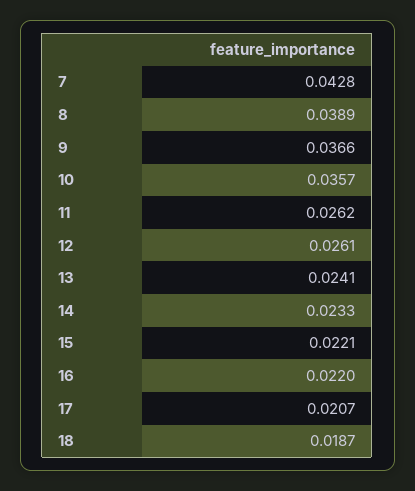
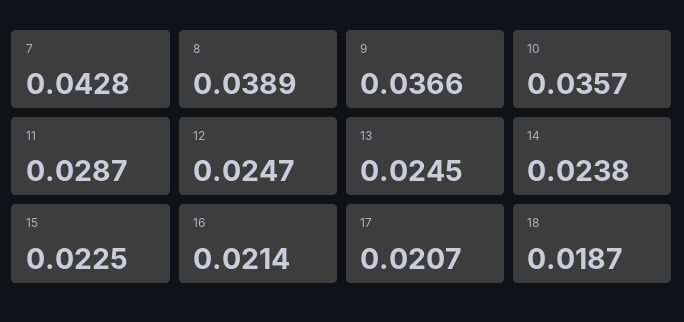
11: 0.0262 -> 0.0287
12: 0.0261 -> 0.0247
13: 0.0241 -> 0.0245
14: 0.0233 -> 0.0238
15: 0.0221 -> 0.0225
16: 0.022 -> 0.0214

